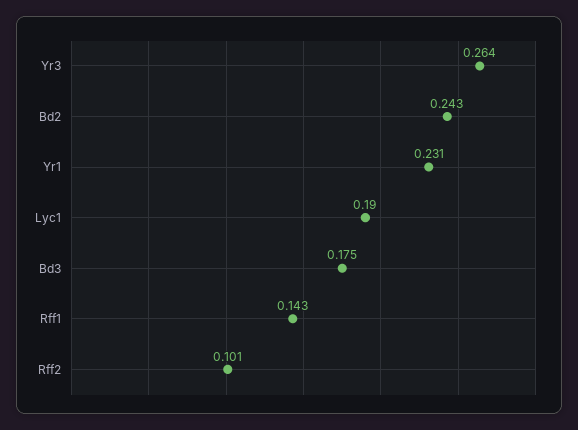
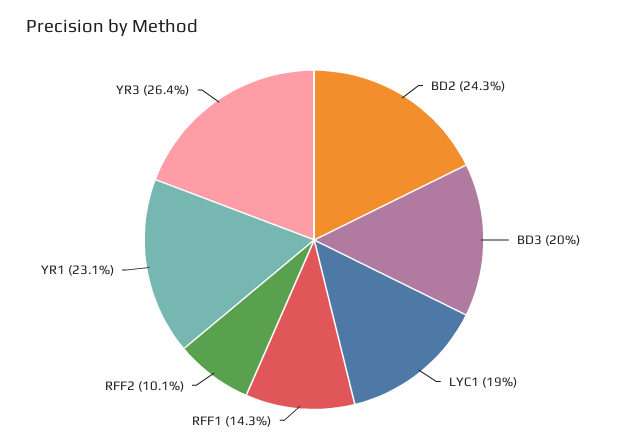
Bd3: 0.175 -> 0.2

